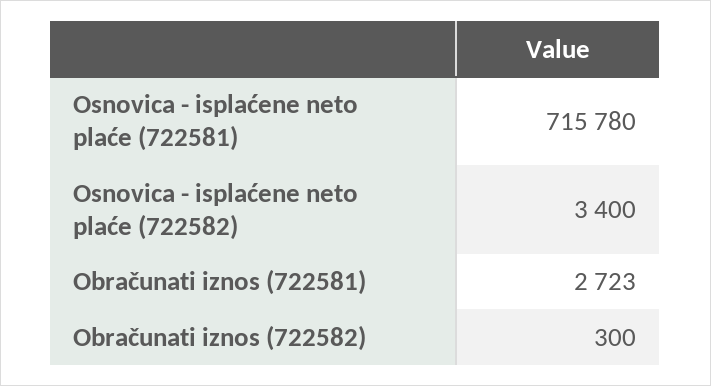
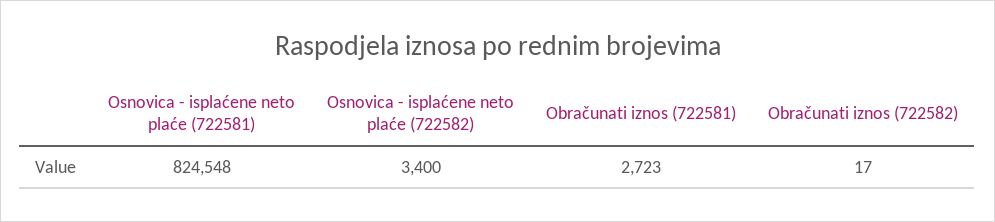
Osnovica - isplaćene neto plaće (722581): 715780 -> 824548
Obračunati iznos (722582): 300 -> 17

